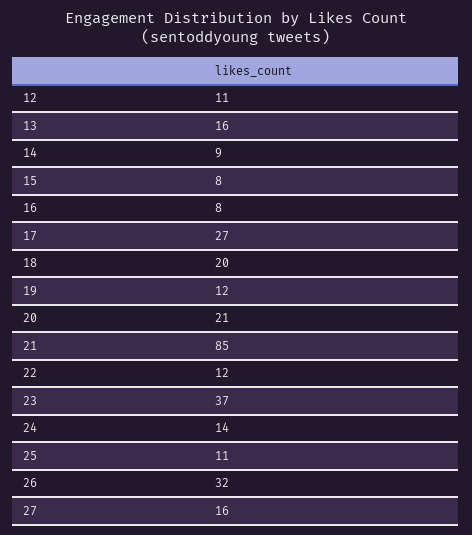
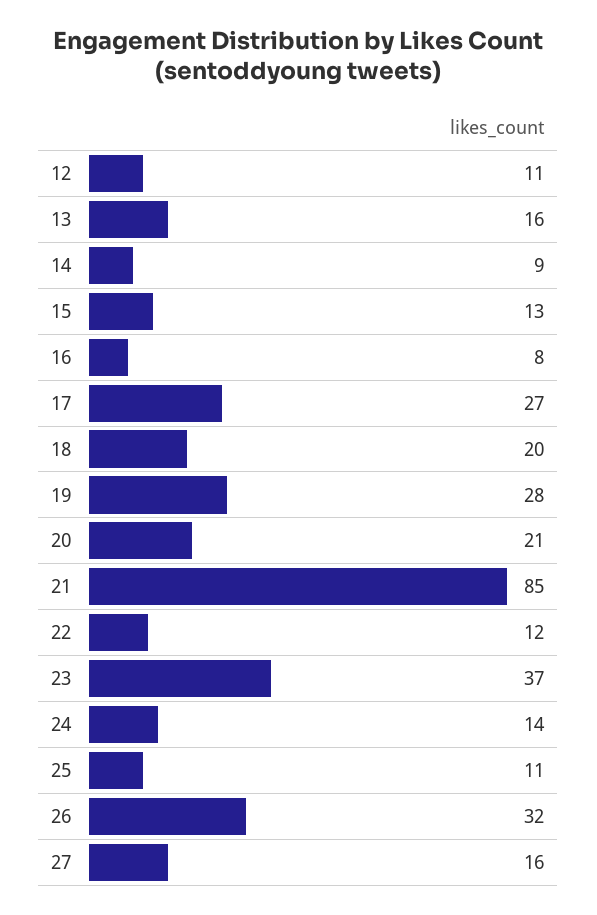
15: 8 -> 13
19: 12 -> 28

